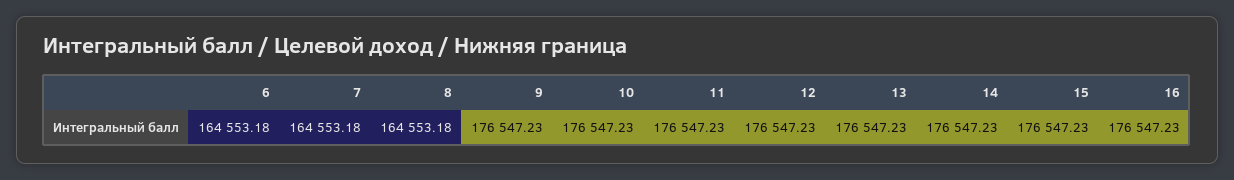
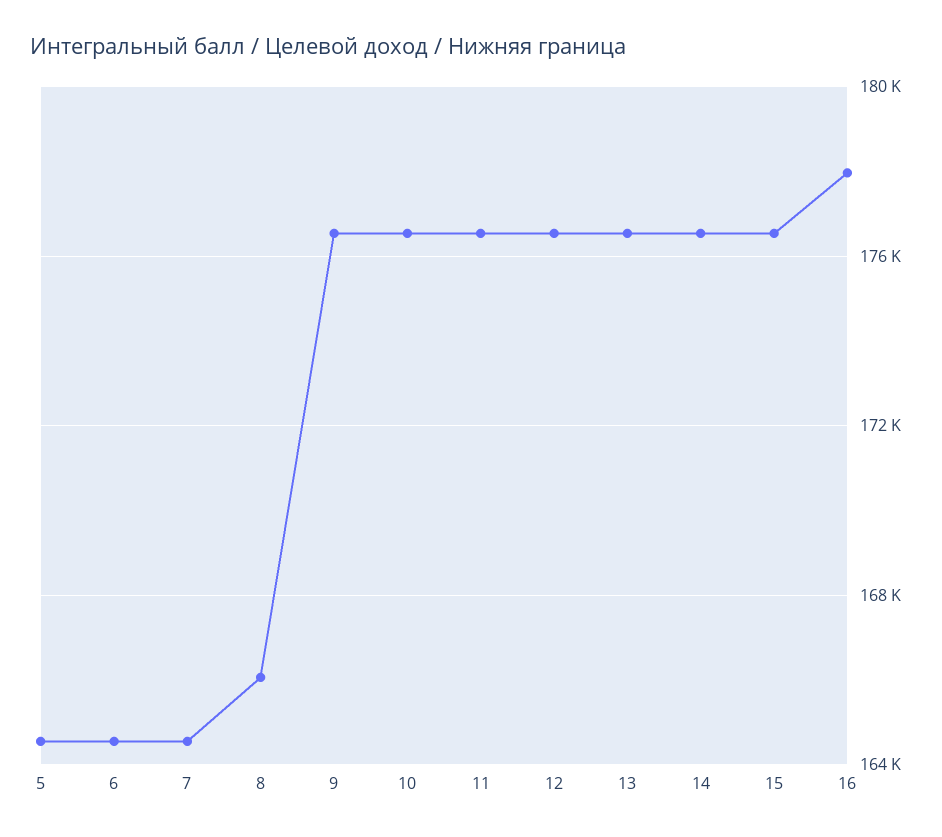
8: 164553.18 -> 166000
16: 176547.23 -> 178000
5: none -> 164500

